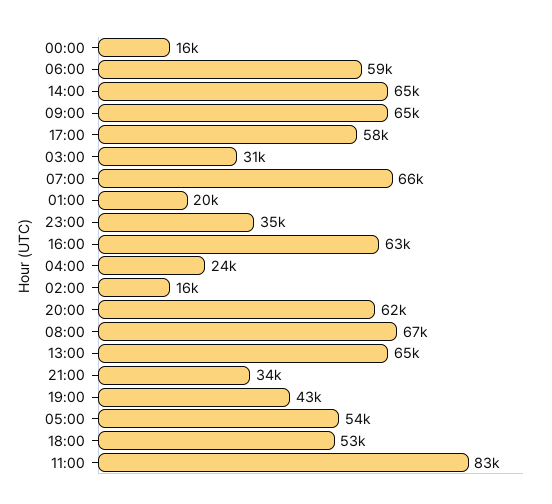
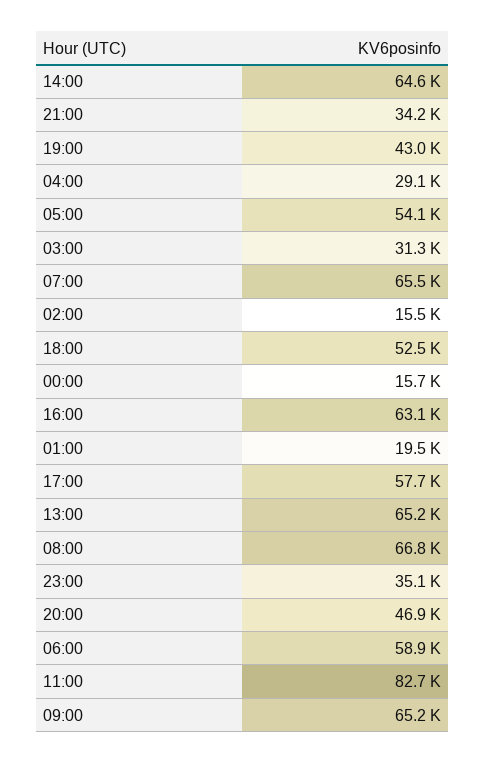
04:00: 24000 -> 29100
20:00: 62000 -> 46900

